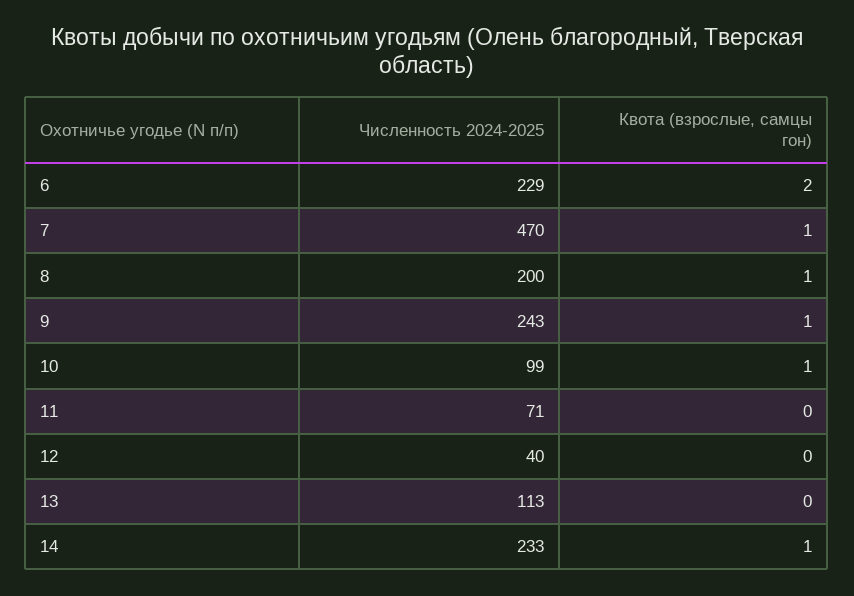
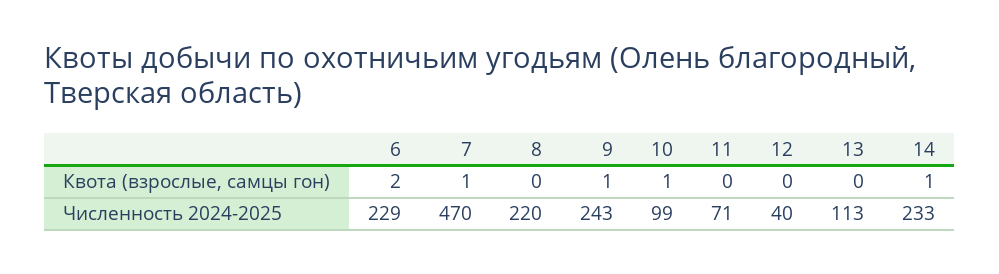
Численность 2024-2025, 8: 200 -> 220
Квота (взрослые, самцы гон), 8: 1 -> 0

